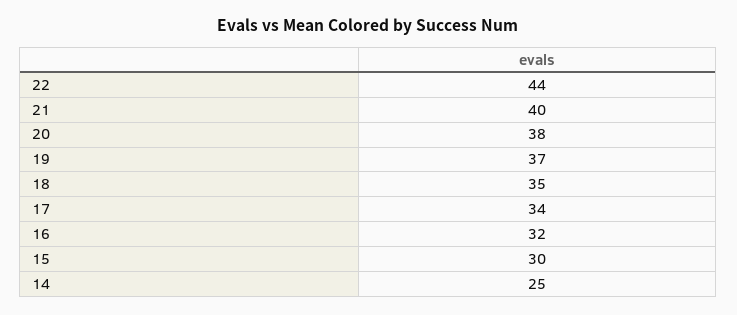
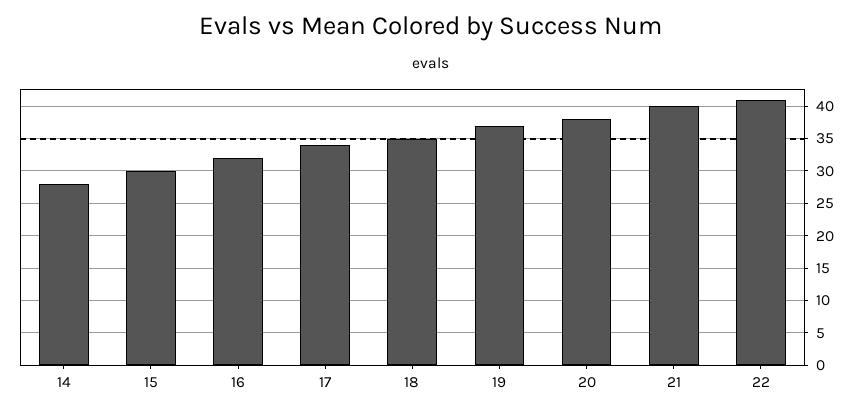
22: 44 -> 41
14: 25 -> 28

